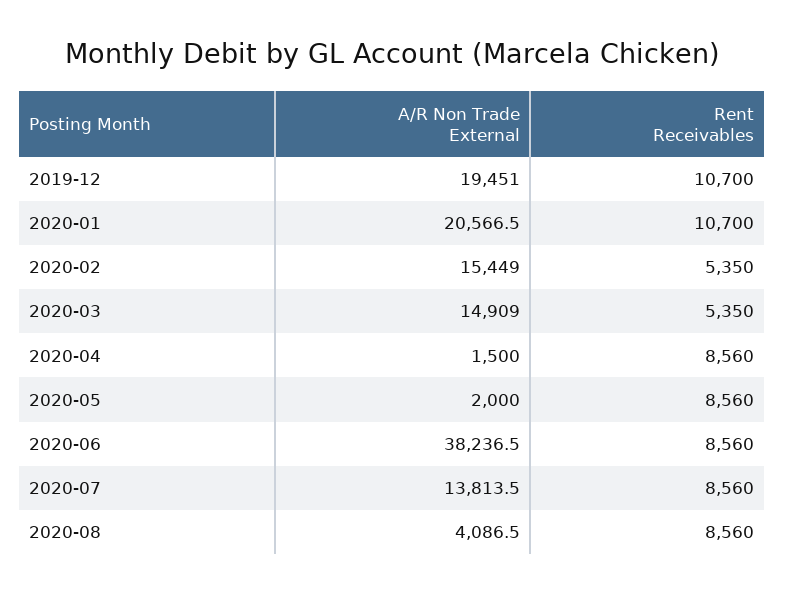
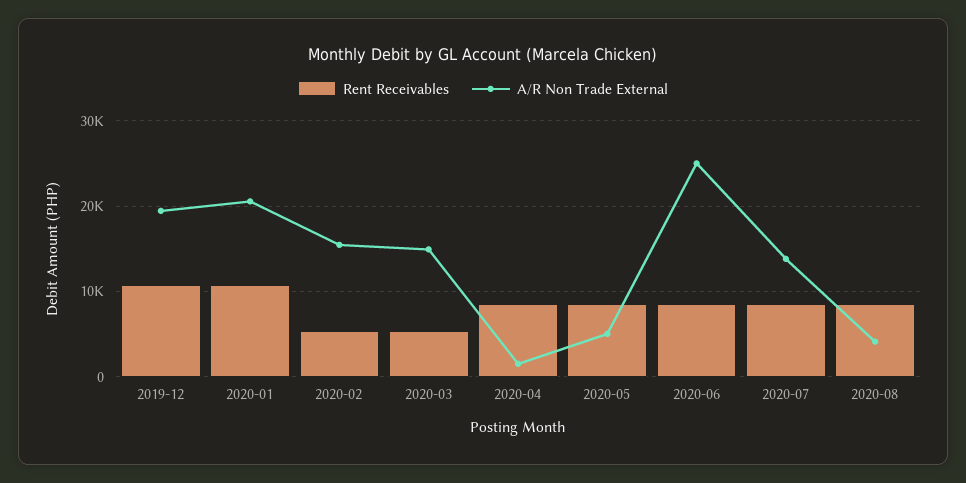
A/R Non Trade External, 2020-05: 2000 -> 5000
A/R Non Trade External, 2020-06: 38236.5 -> 25000

